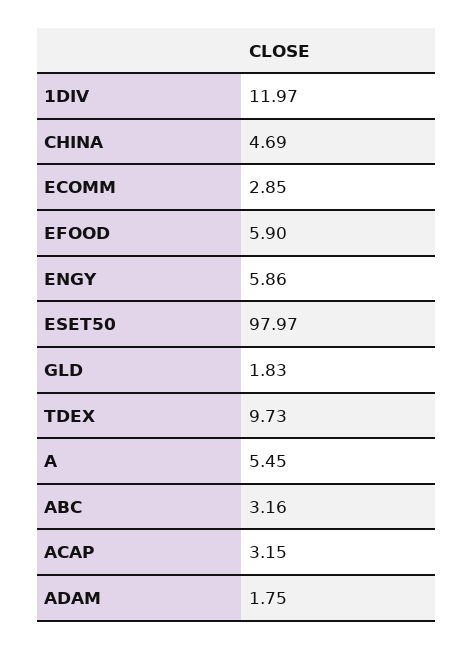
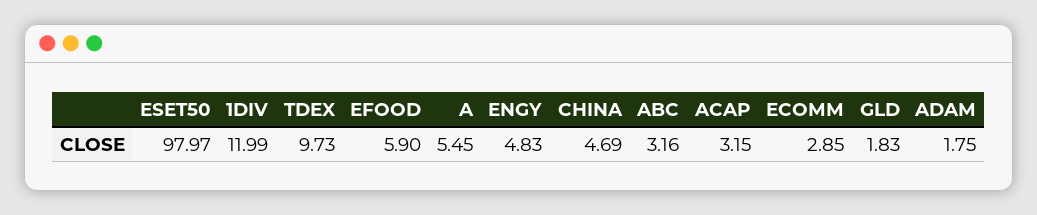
1DIV: 11.97 -> 11.99
ENGY: 5.86 -> 4.83

